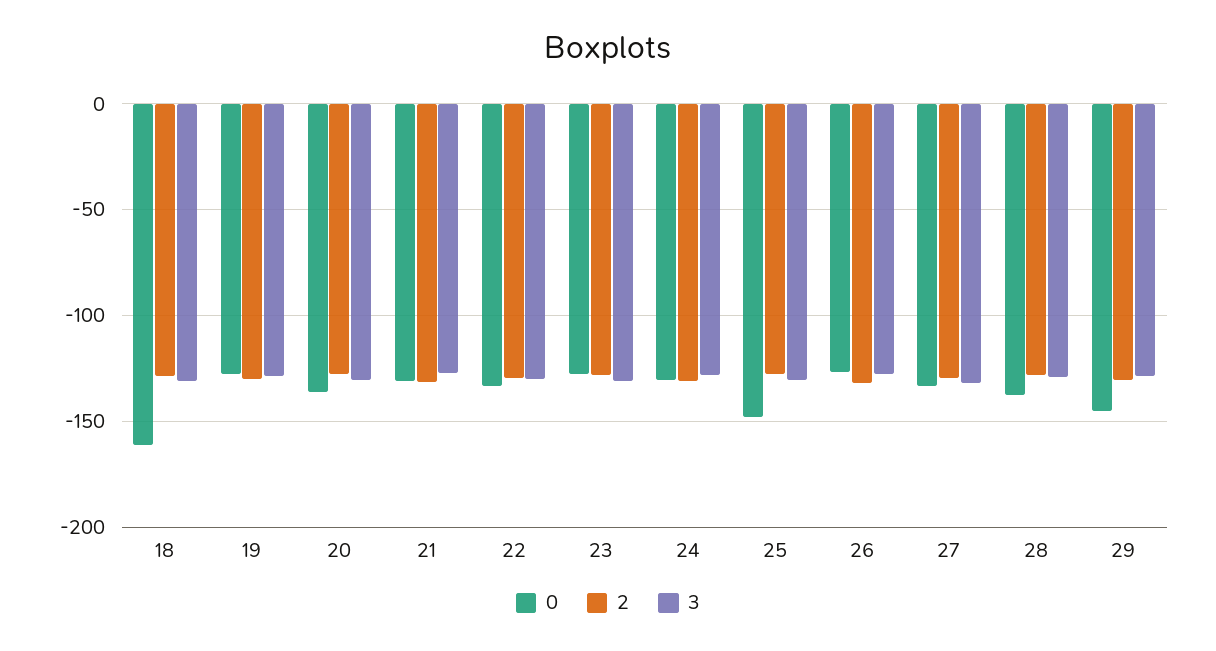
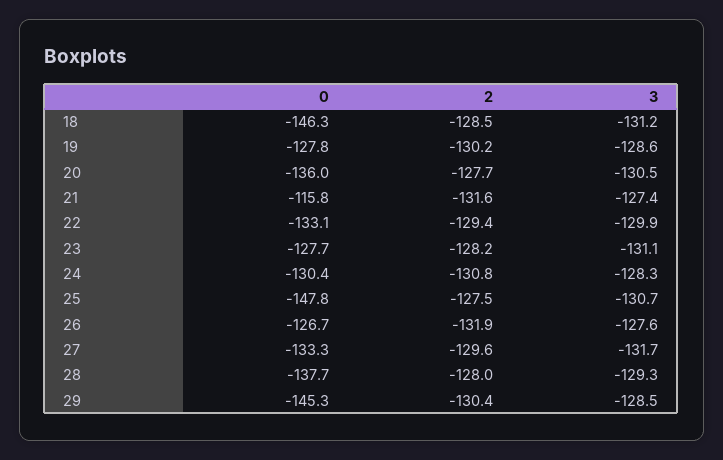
0, 18: -160 -> -146.3
0, 21: -130 -> -115.8

